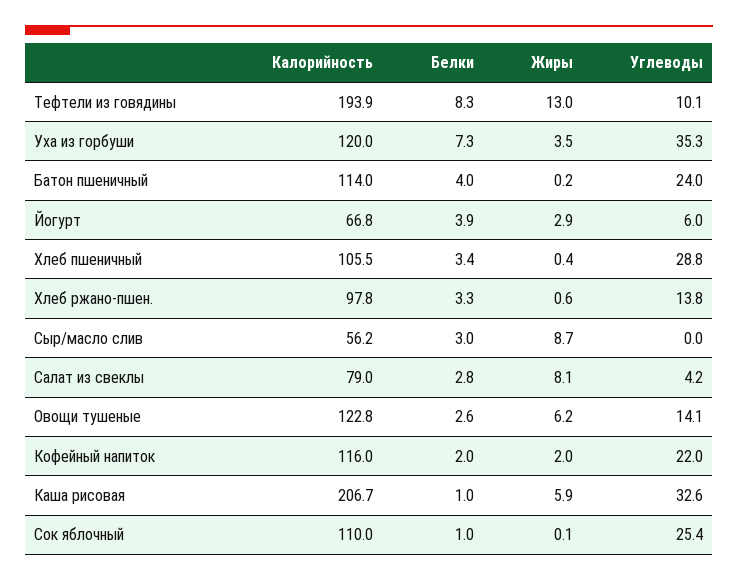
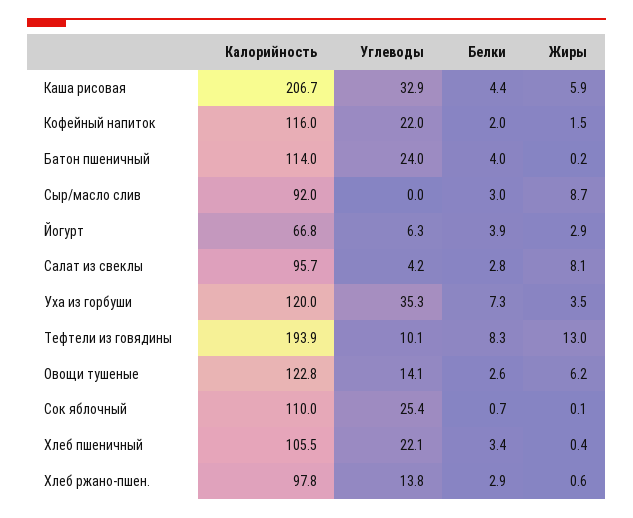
Углеводы, Йогурт: 6 -> 6.3
Углеводы, Хлеб пшеничный: 28.8 -> 22.1
Белки, Хлеб ржано-пшен.: 3.3 -> 2.9
Калорийность, Сыр/масло слив: 56.2 -> 92
Калорийность, Салат из свеклы: 79 -> 95.7
Жиры, Кофейный напиток: 2 -> 1.5
Белки, Каша рисовая: 1 -> 4.4
Углеводы, Каша рисовая: 32.6 -> 32.9
Белки, Сок яблочный: 1 -> 0.7

